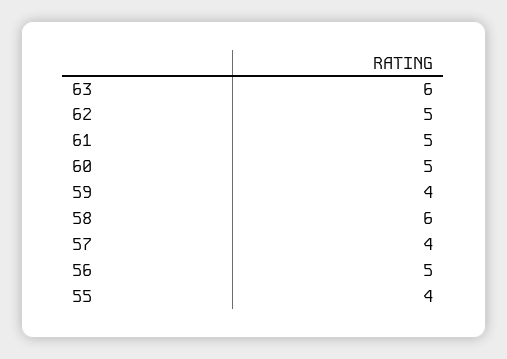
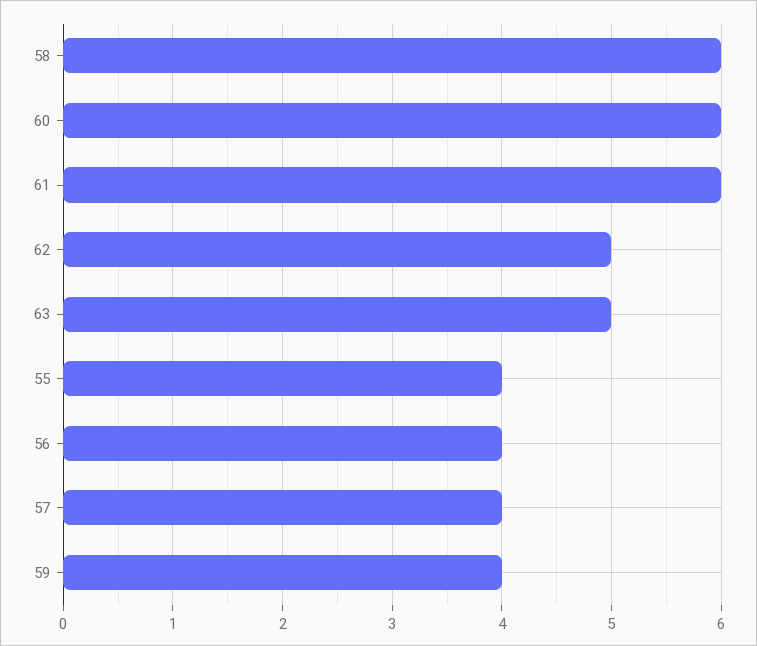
63: 6 -> 5
61: 5 -> 6
60: 5 -> 6
56: 5 -> 4

